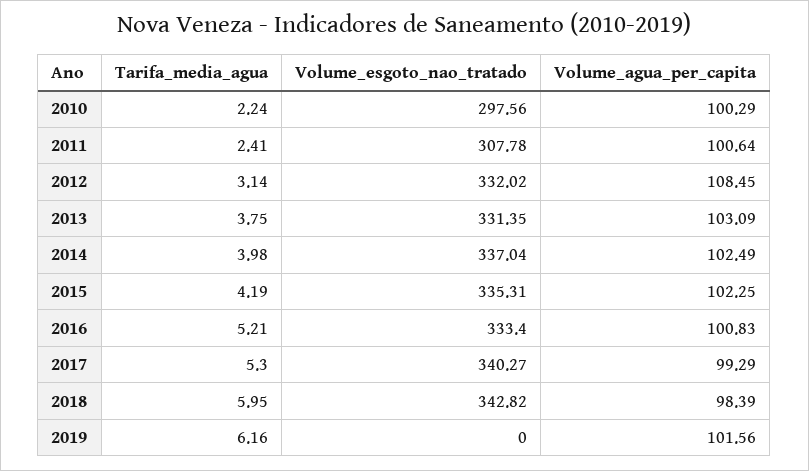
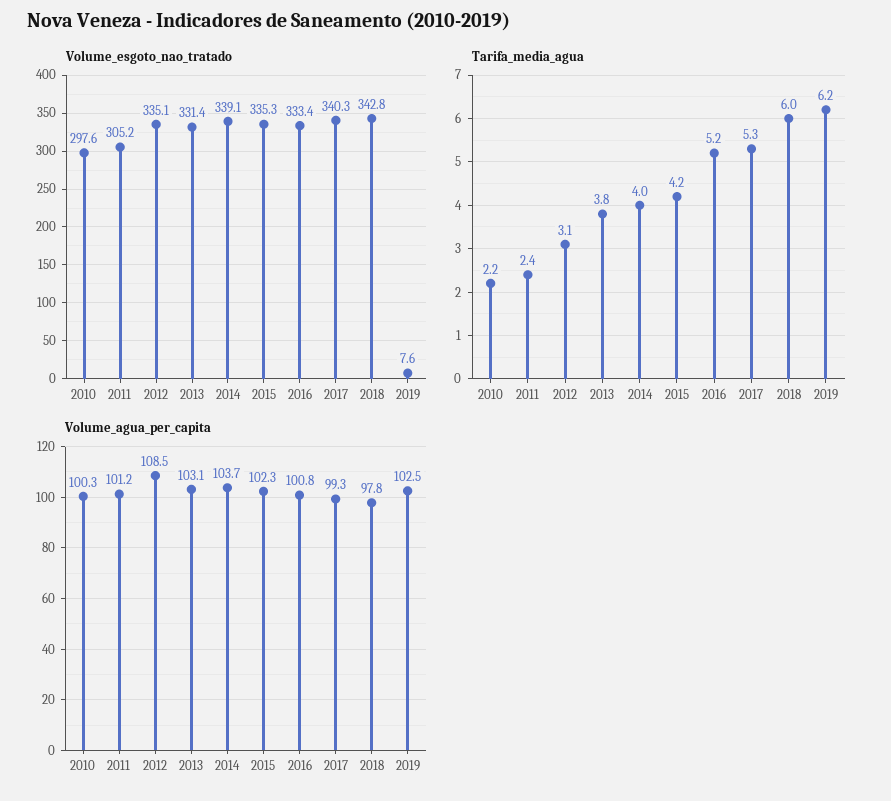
Volume_esgoto_nao_tratado, 2011: 307.78 -> 305.2
Volume_agua_per_capita, 2011: 100.64 -> 101.2
Volume_esgoto_nao_tratado, 2012: 332.02 -> 335.1
Volume_esgoto_nao_tratado, 2014: 337.04 -> 339.1
Volume_agua_per_capita, 2014: 102.49 -> 103.7
Volume_agua_per_capita, 2018: 98.39 -> 97.8
Volume_esgoto_nao_tratado, 2019: 0 -> 7.6
Volume_agua_per_capita, 2019: 101.56 -> 102.5

